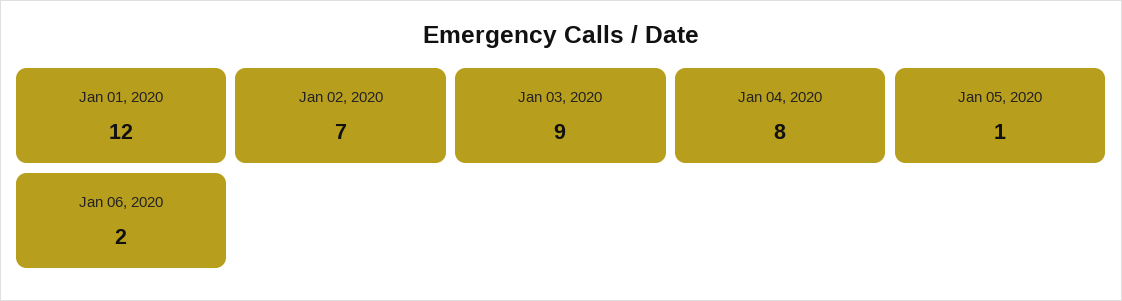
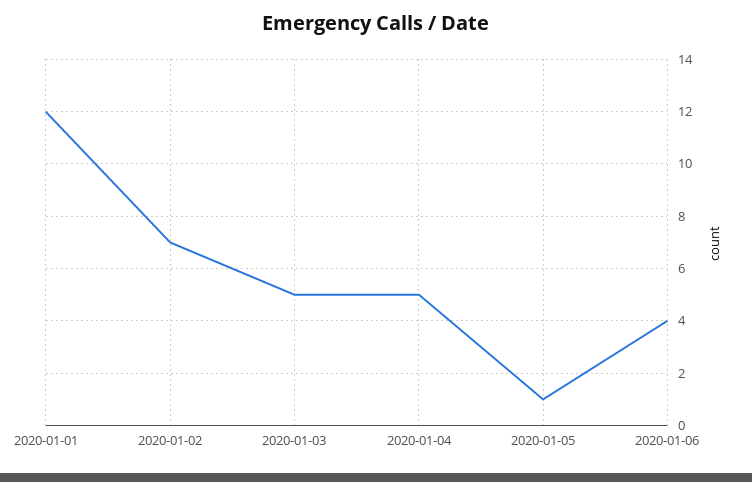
Jan 03, 2020: 9 -> 5
Jan 04, 2020: 8 -> 5
Jan 06, 2020: 2 -> 4

